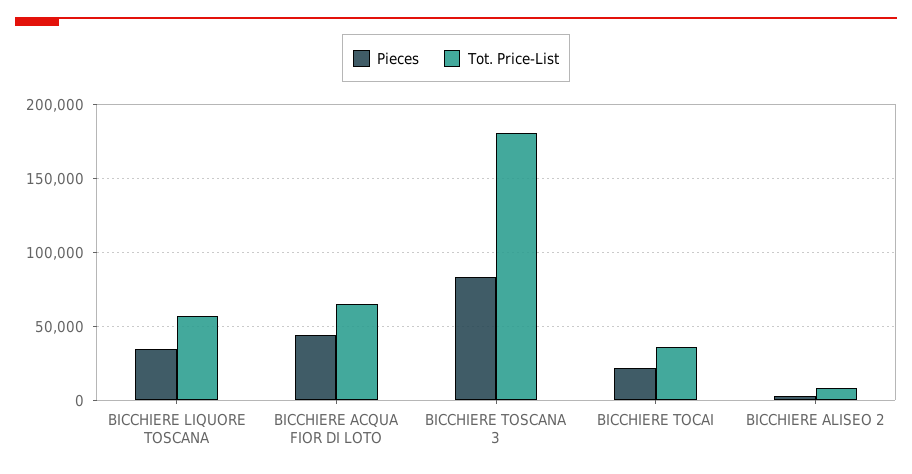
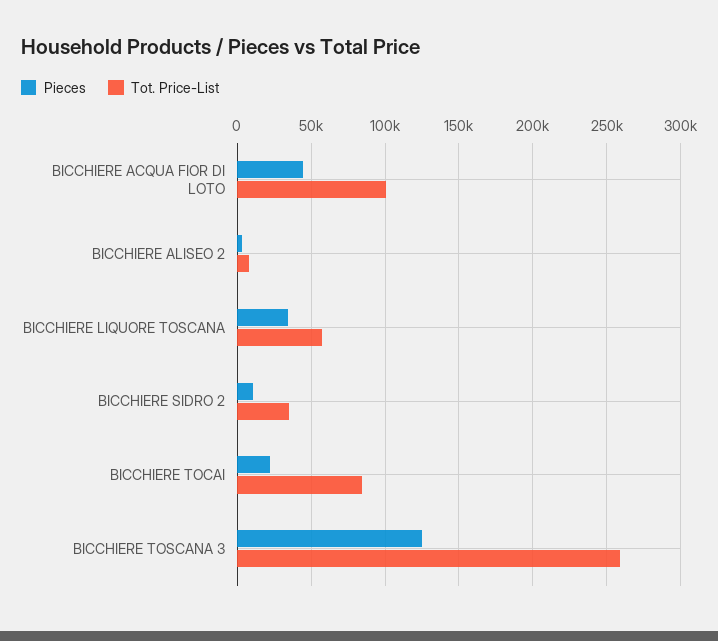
Tot. Price-List, BICCHIERE ACQUA FIOR DI LOTO: 65000 -> 100000
Pieces, BICCHIERE TOSCANA 3: 85000 -> 125000
Tot. Price-List, BICCHIERE TOSCANA 3: 180000 -> 260000
Tot. Price-List, BICCHIERE TOCAI: 35000 -> 85000
Pieces, BICCHIERE SIDRO 2: none -> 10000
Tot. Price-List, BICCHIERE SIDRO 2: none -> 35000

